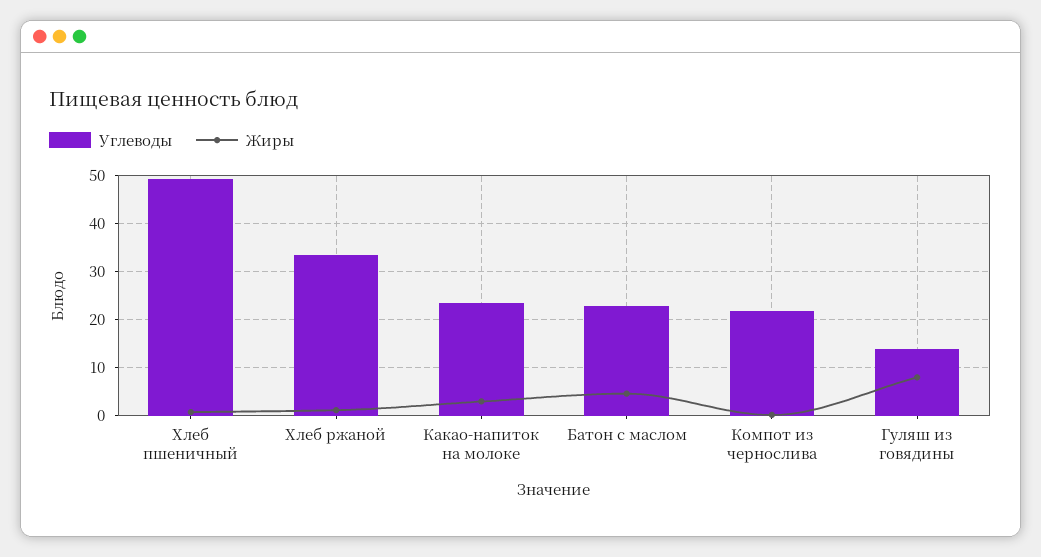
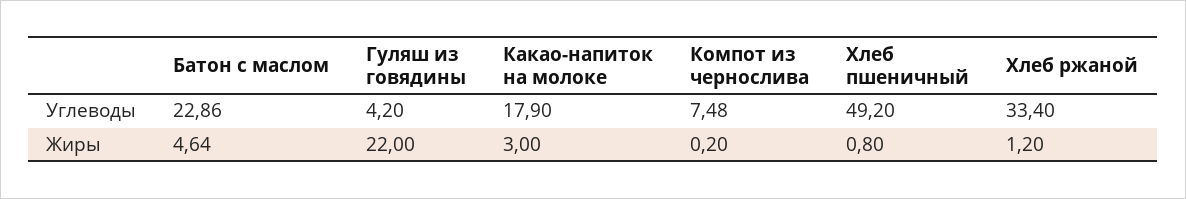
Углеводы, Какао-напиток на молоке: 24 -> 17.9
Углеводы, Компот из чернослива: 22 -> 7.48
Углеводы, Гуляш из говядины: 14 -> 4.2
Жиры, Гуляш из говядины: 8 -> 22

